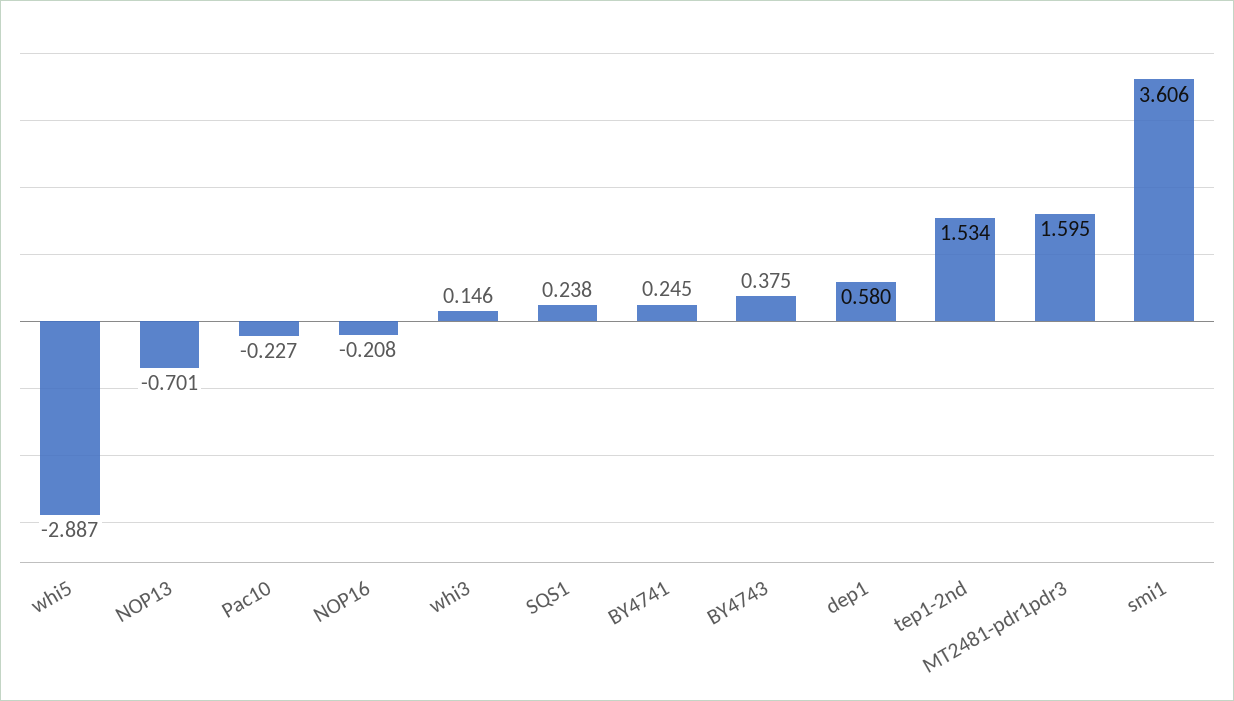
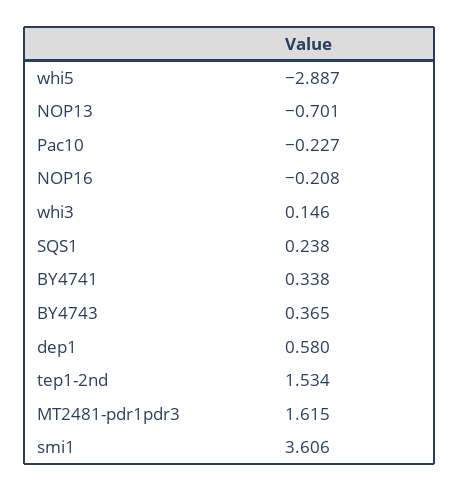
BY4741: 0.245 -> 0.338
BY4743: 0.375 -> 0.365
MT2481-pdr1pdr3: 1.595 -> 1.615

